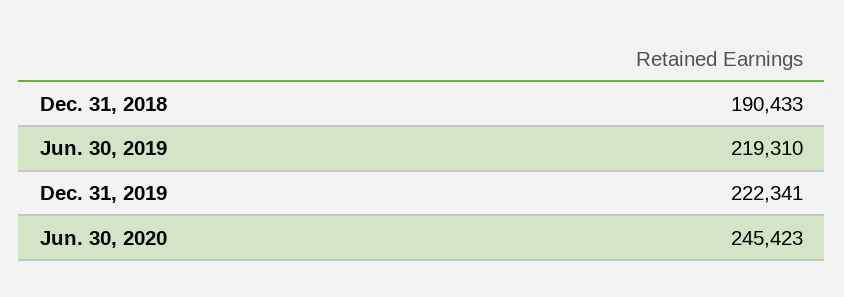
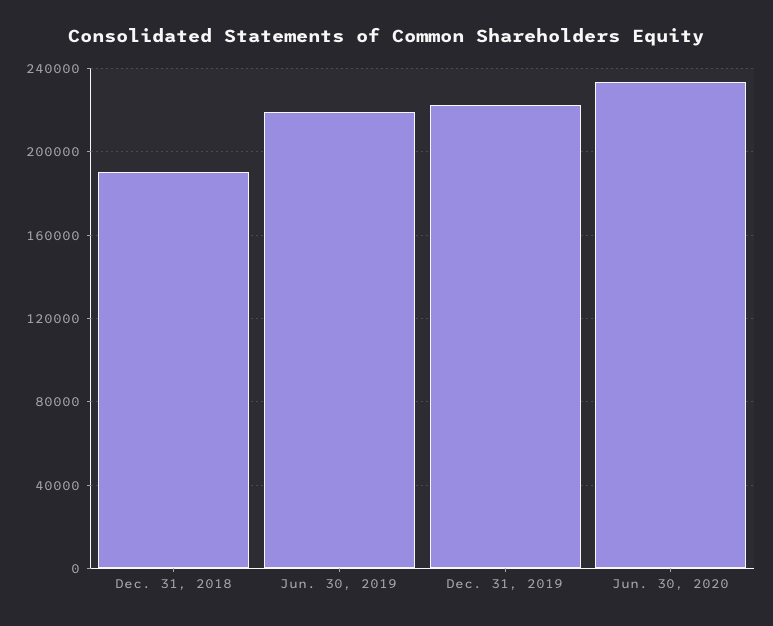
Jun. 30, 2020: 245423 -> 235000

